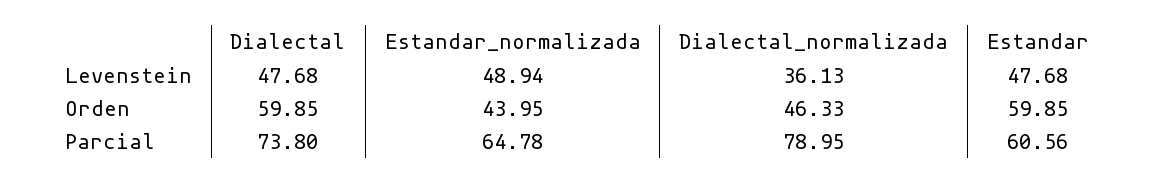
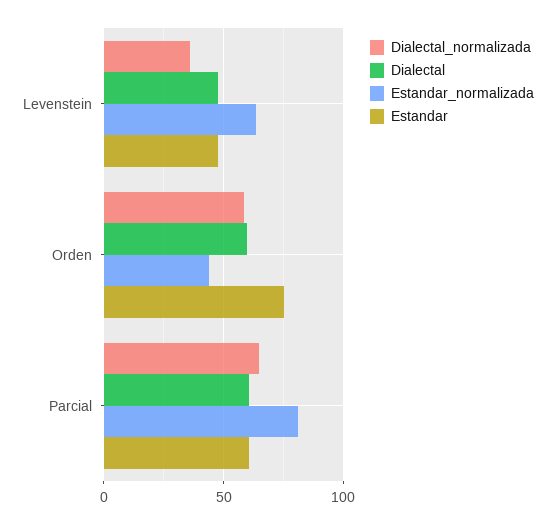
Estandar_normalizada, Levenstein: 48.94 -> 65
Dialectal_normalizada, Orden: 46.33 -> 60
Estandar, Orden: 59.85 -> 75
Dialectal, Parcial: 73.8 -> 60
Estandar_normalizada, Parcial: 64.78 -> 80
Dialectal_normalizada, Parcial: 78.95 -> 65

